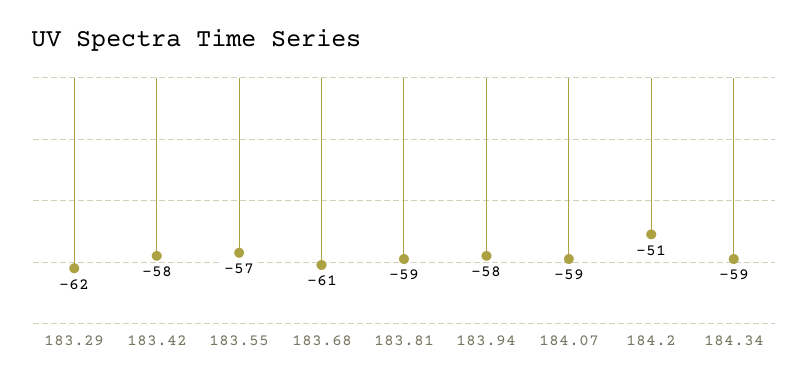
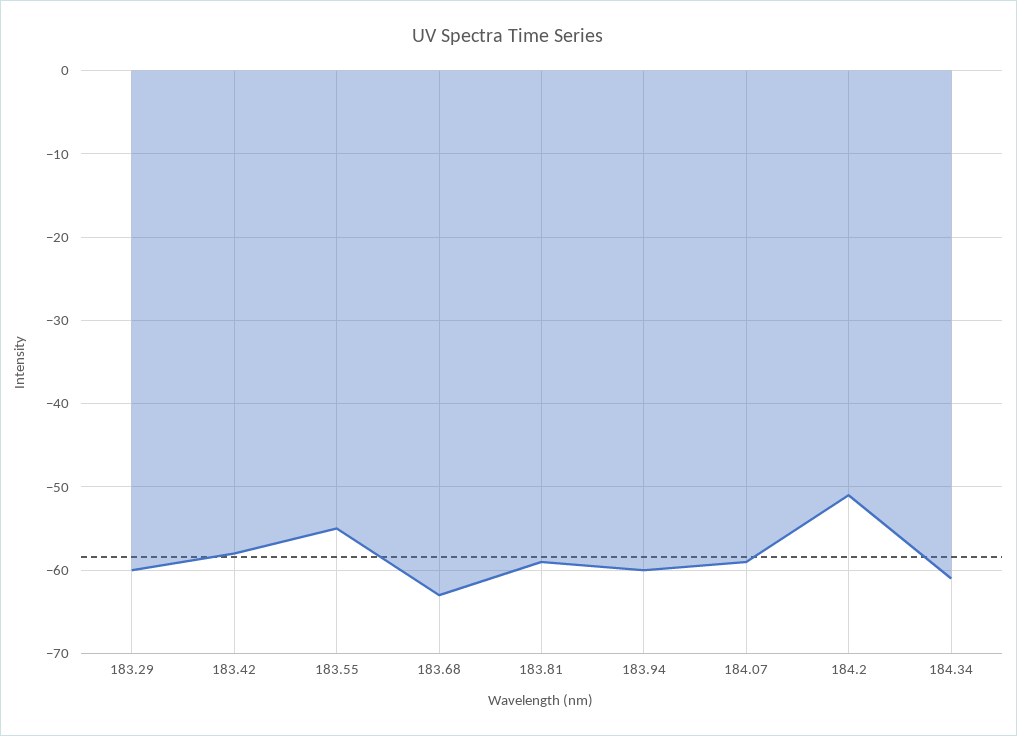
183.29: -62 -> -60
183.55: -57 -> -55
183.68: -61 -> -63
183.94: -58 -> -60
184.34: -59 -> -61

